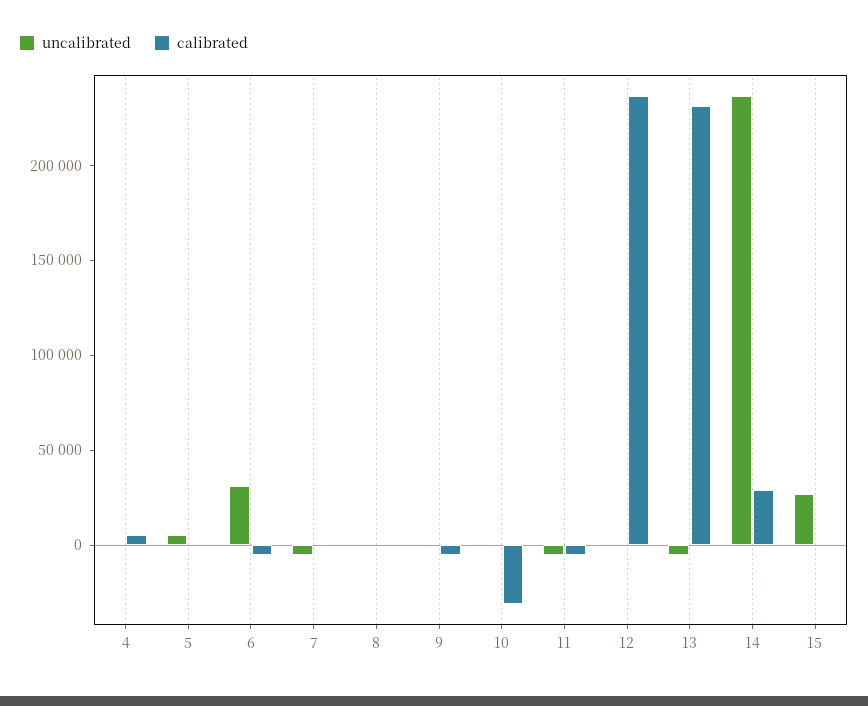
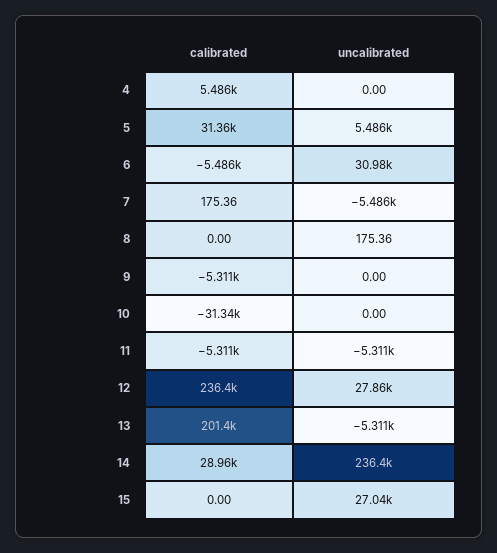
calibrated, 5: 0 -> 31360
uncalibrated, 12: 0 -> 27860
calibrated, 13: 230000 -> 201400

